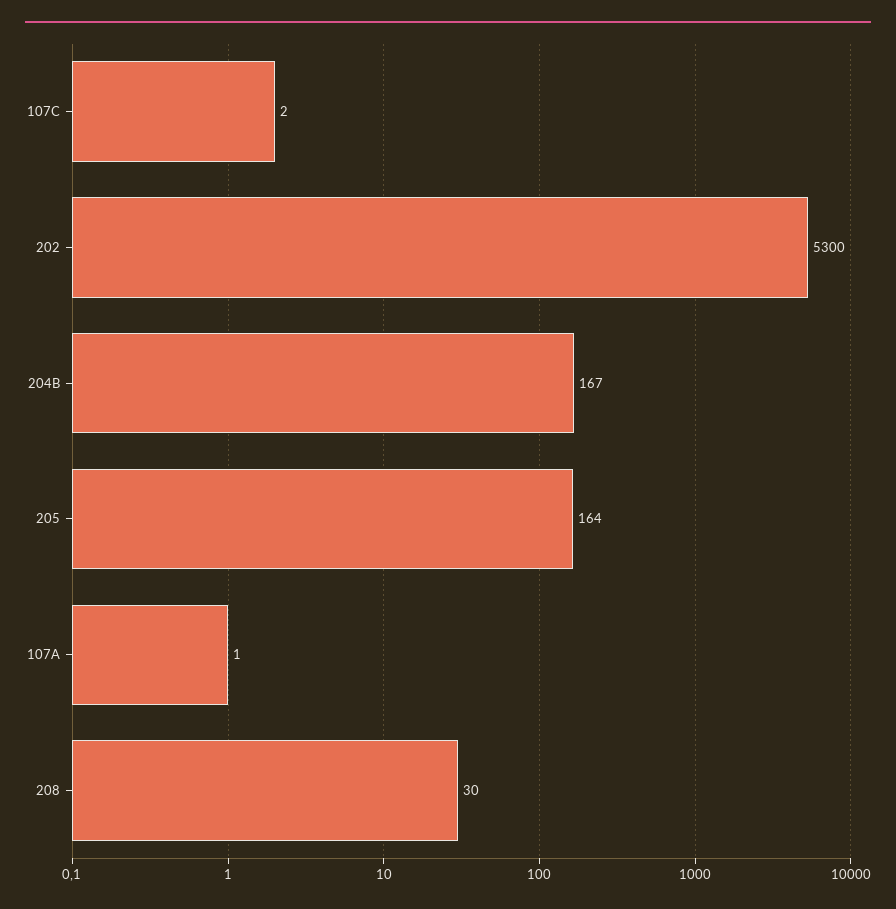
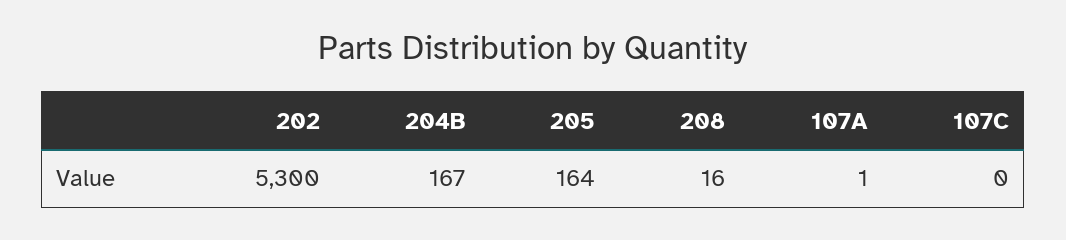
107C: 2 -> 0
208: 30 -> 16

